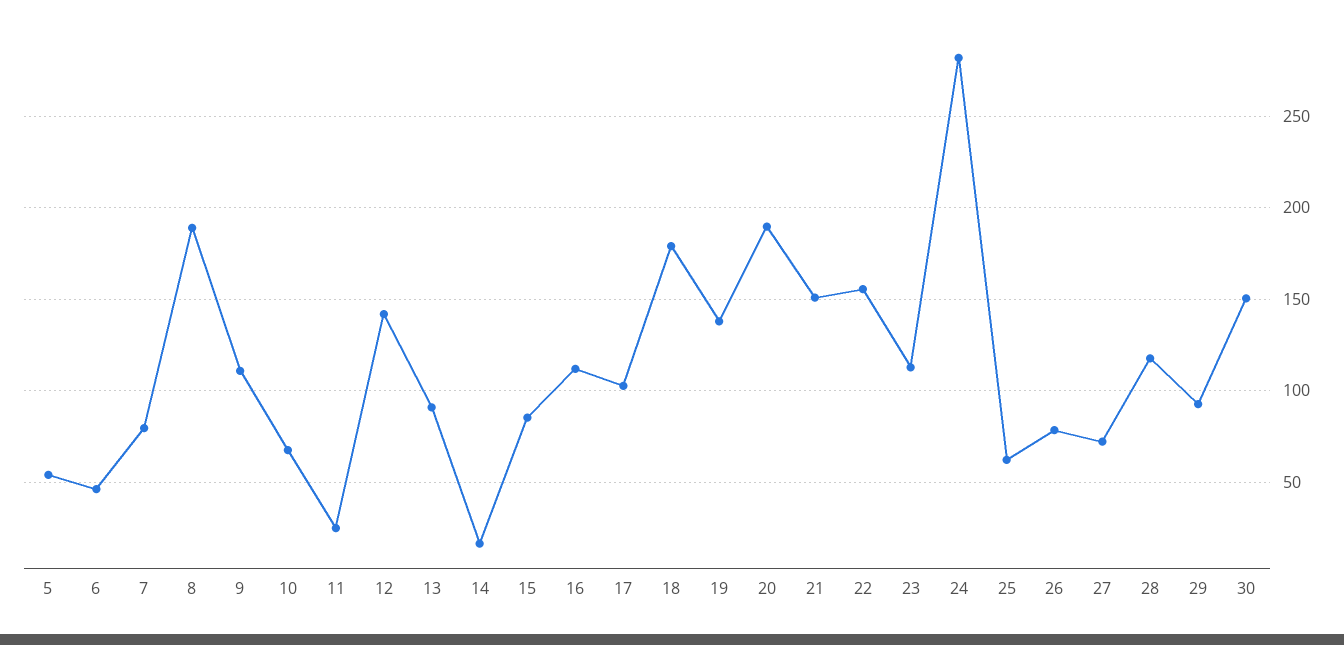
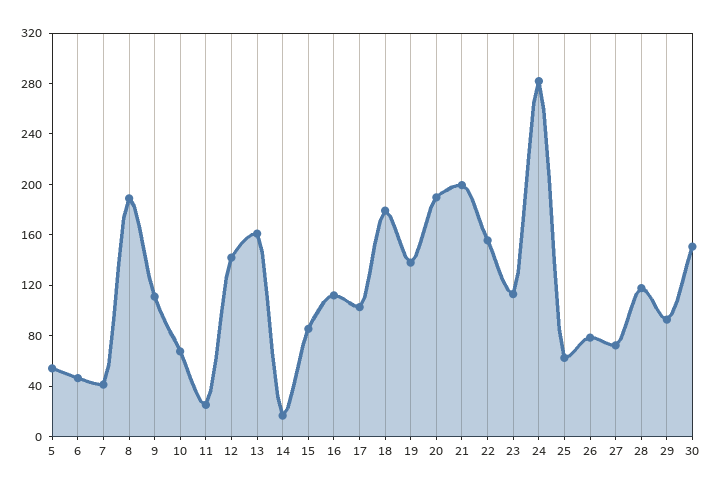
7: 80 -> 40
13: 90 -> 160
21: 150 -> 200

